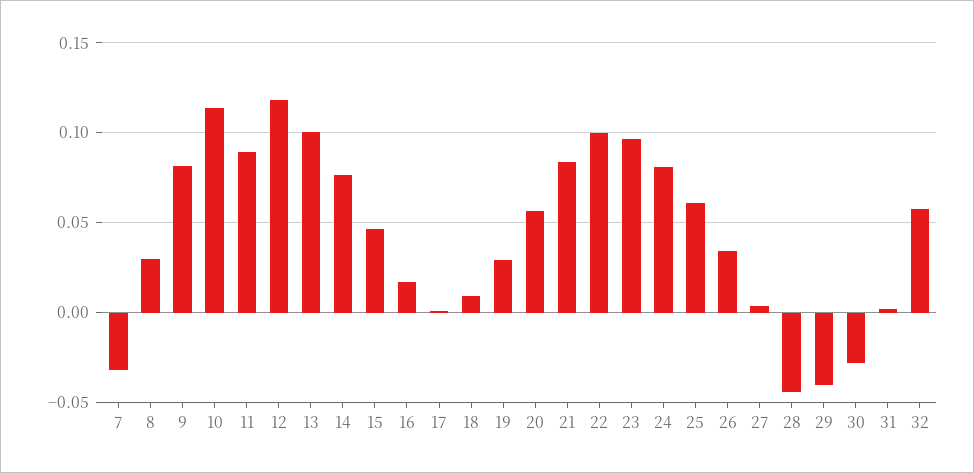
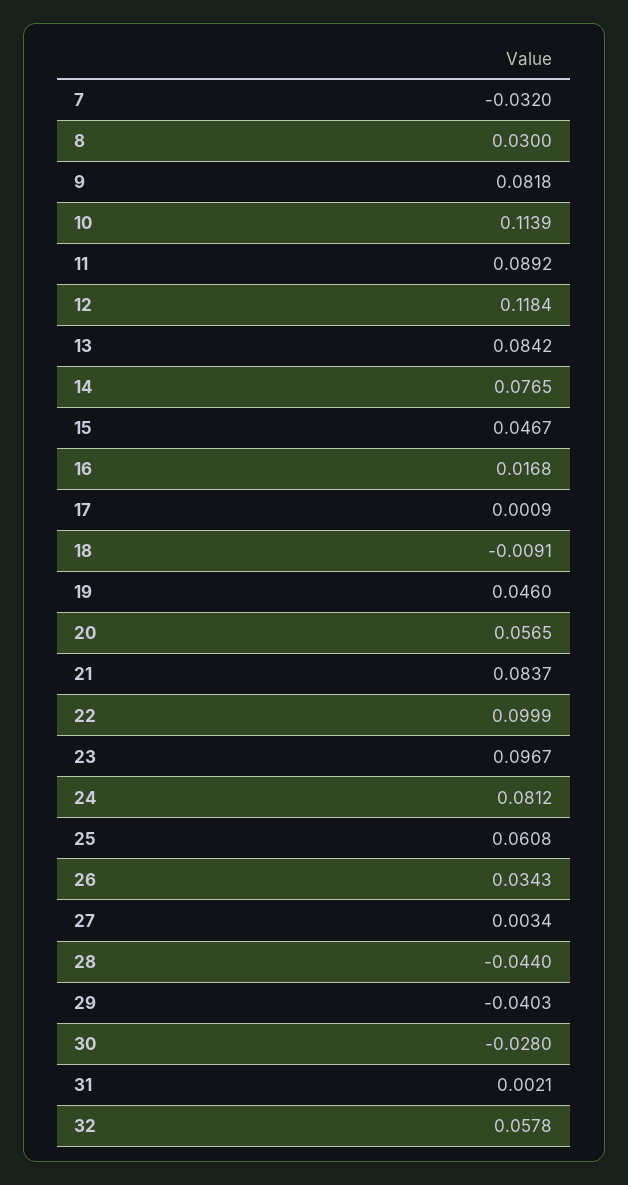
13: 0.1 -> 0.0842
18: 0.01 -> -0.0091
19: 0.03 -> 0.046

